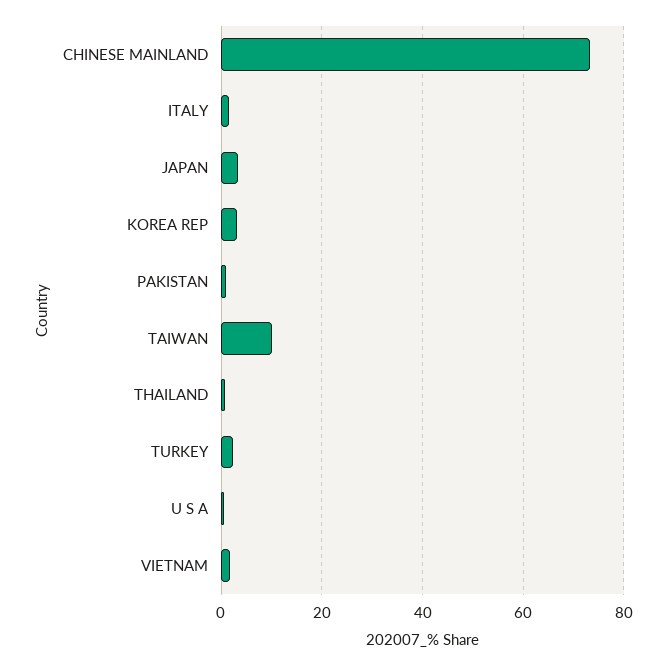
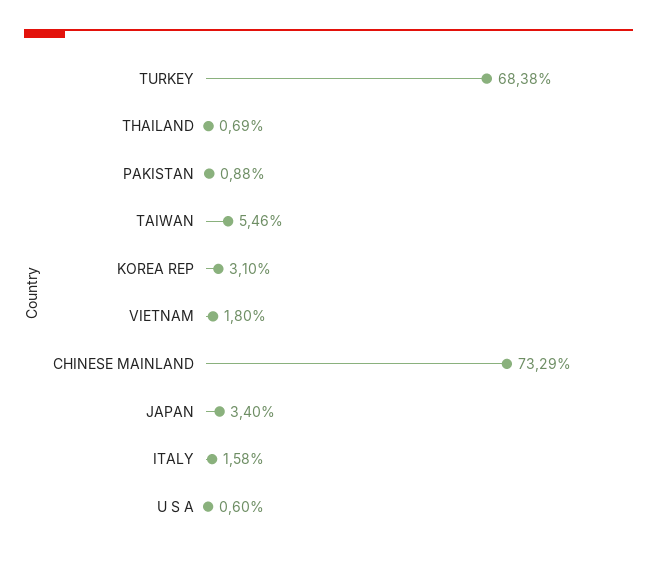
TAIWAN: 10 -> 5.46
TURKEY: 2 -> 68.38

